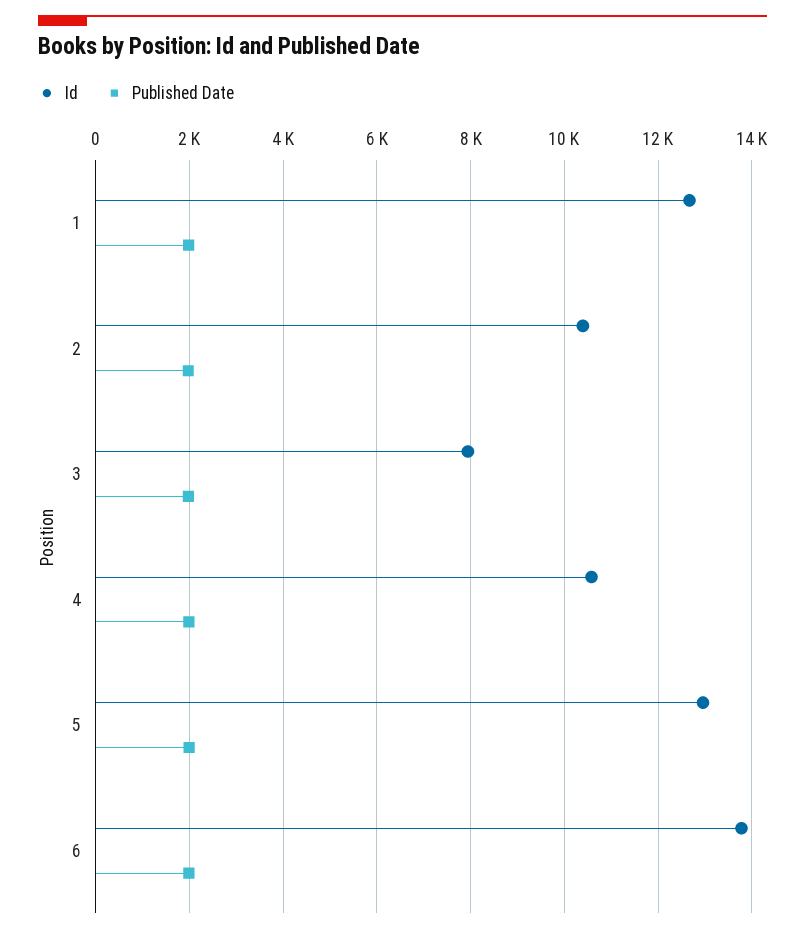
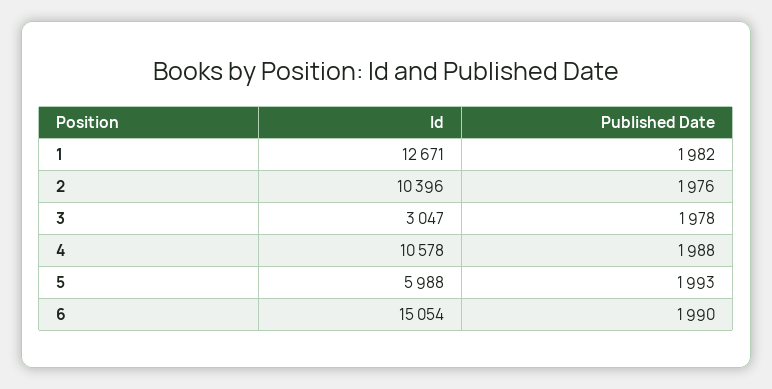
Id, 3: 8000 -> 3047
Id, 5: 13000 -> 5988
Id, 6: 13800 -> 15054

